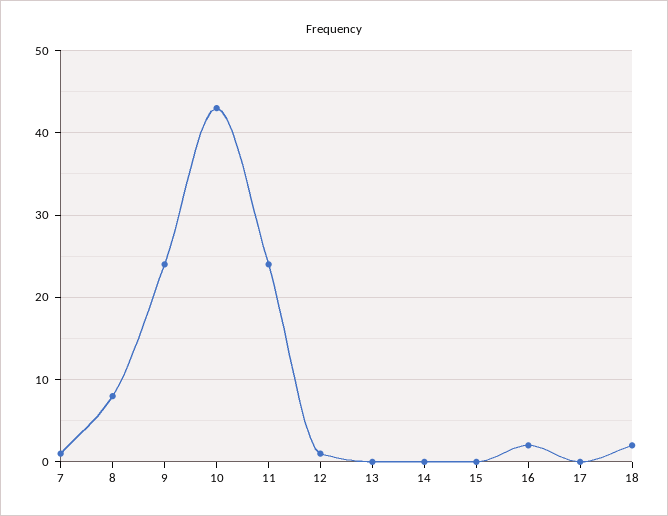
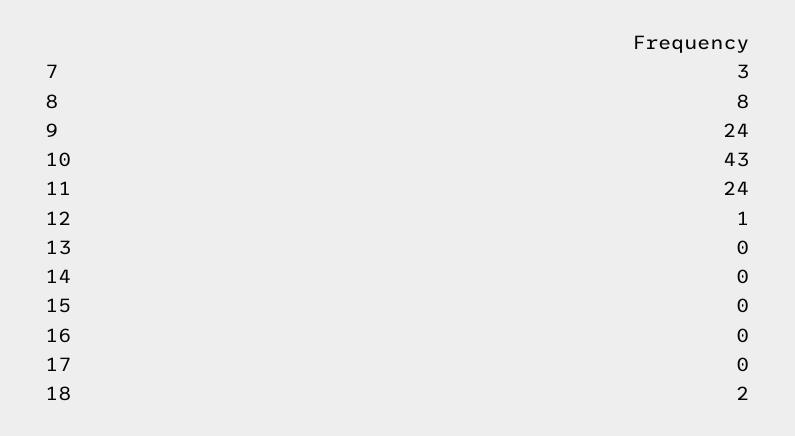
7: 1 -> 3
16: 2 -> 0

